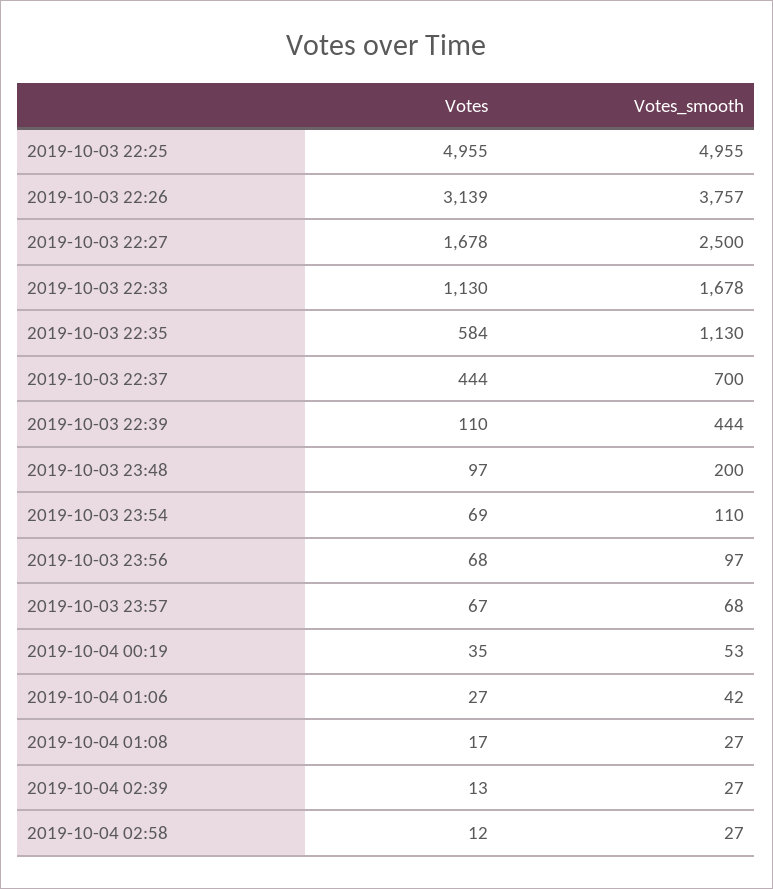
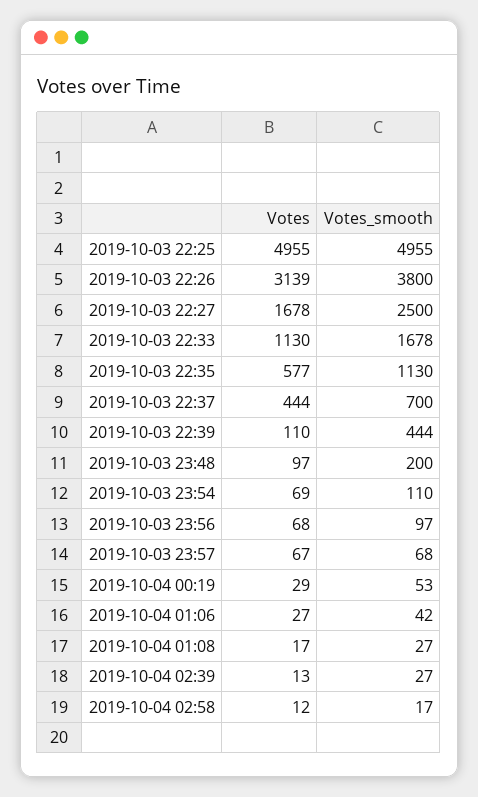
Votes_smooth, 2019-10-03 22:26: 3757 -> 3800
Votes, 2019-10-03 22:35: 584 -> 577
Votes, 2019-10-04 00:19: 35 -> 29
Votes_smooth, 2019-10-04 02:58: 27 -> 17

